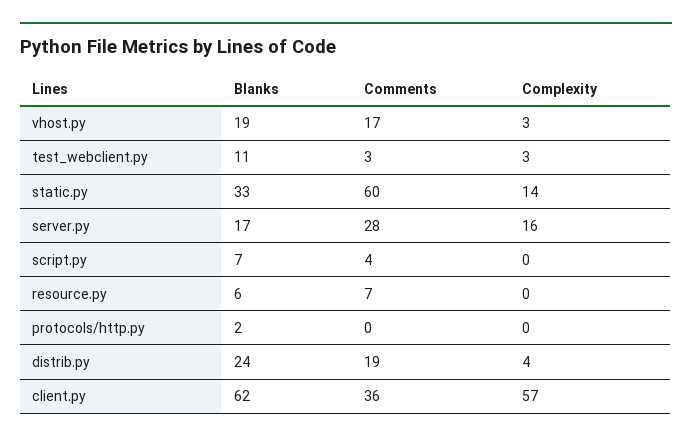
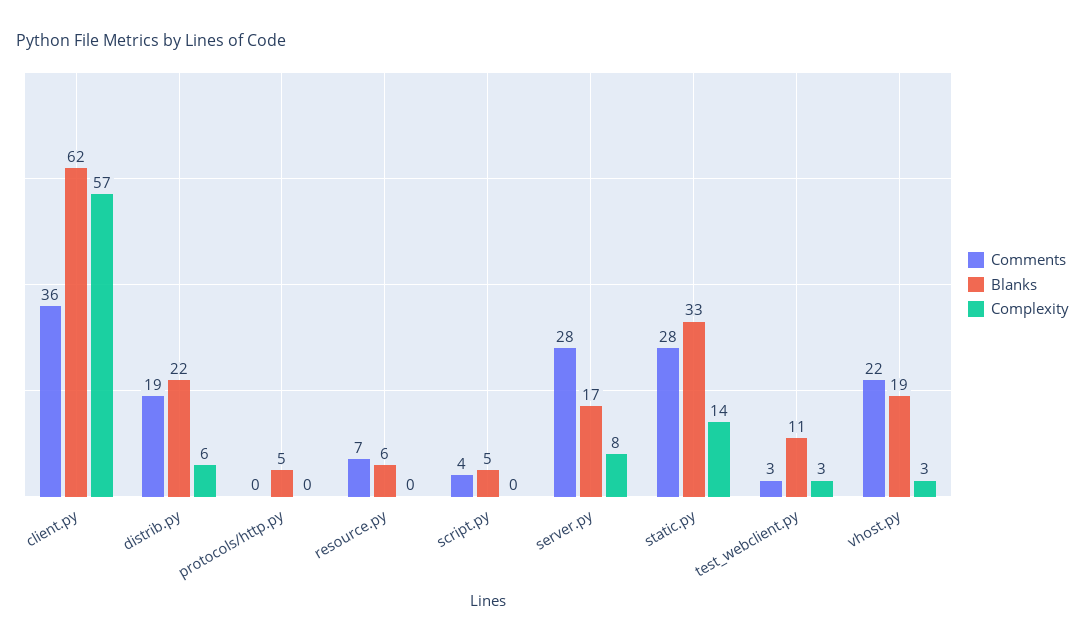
Comments, vhost.py: 17 -> 22
Comments, static.py: 60 -> 28
Complexity, server.py: 16 -> 8
Blanks, script.py: 7 -> 5
Blanks, protocols/http.py: 2 -> 5
Blanks, distrib.py: 24 -> 22
Complexity, distrib.py: 4 -> 6

